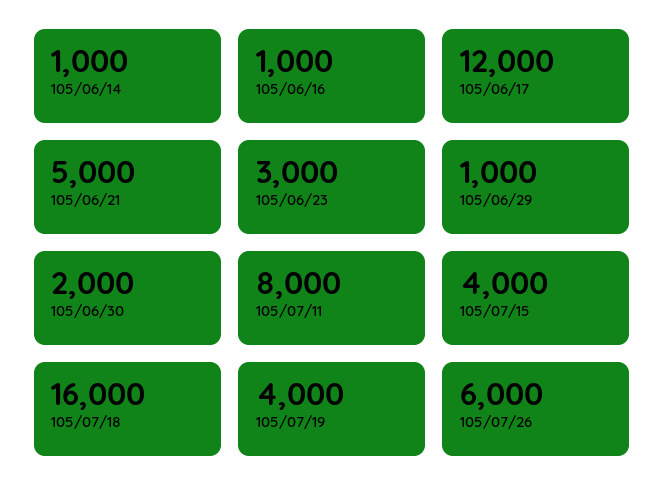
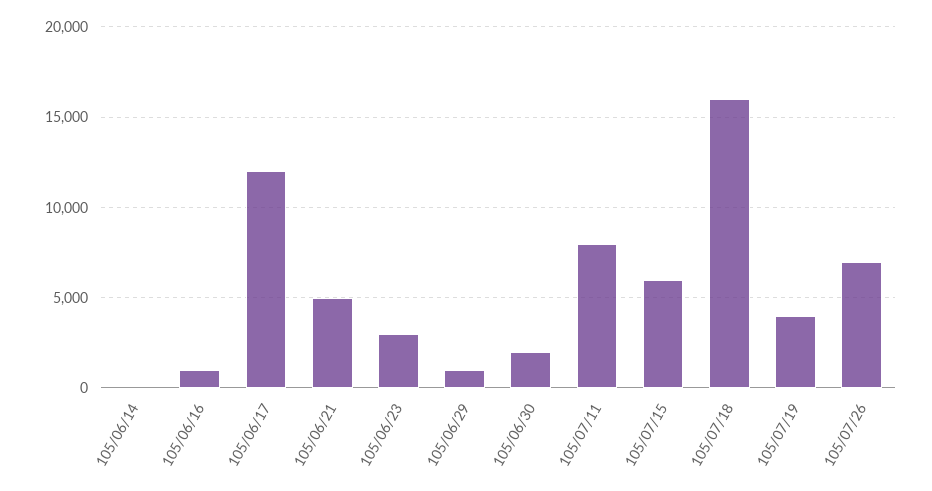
105/06/14: 1000 -> 0
105/07/15: 4000 -> 6000
105/07/26: 6000 -> 7000

